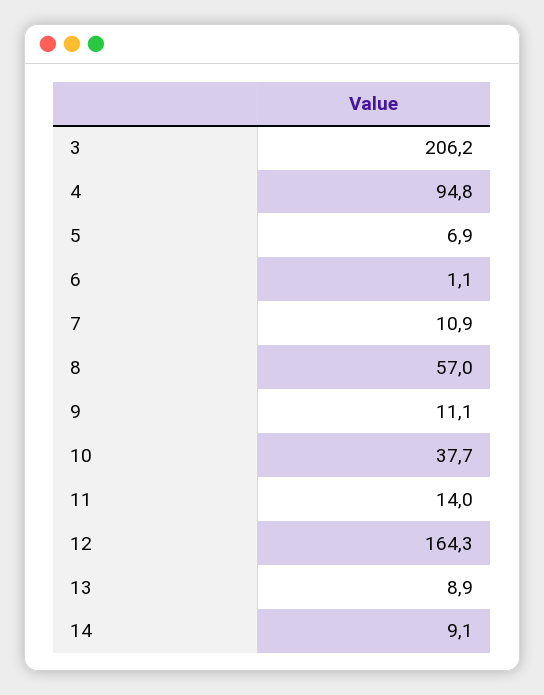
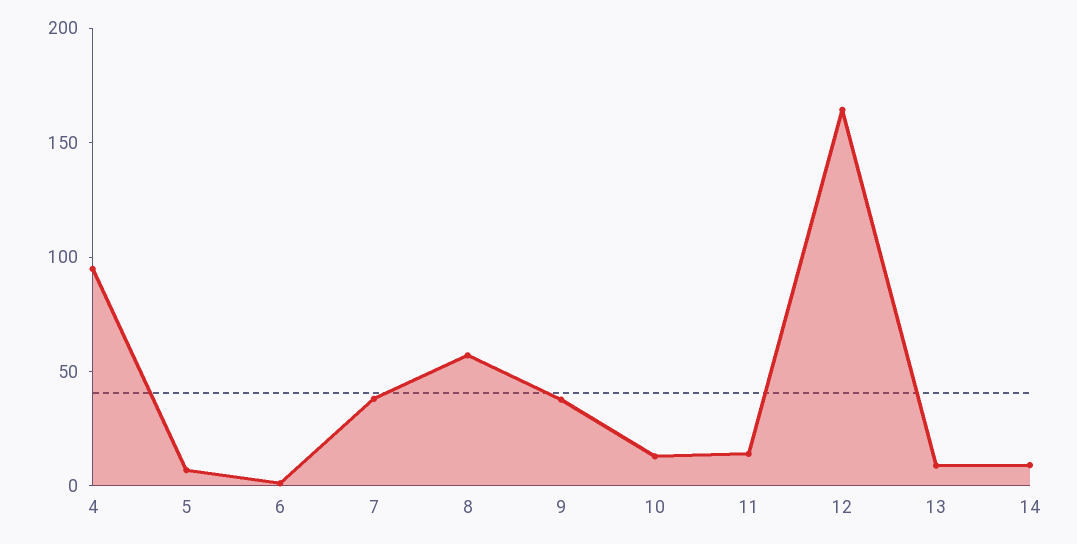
3: 206.2 -> none
7: 10.9 -> 40
9: 11.1 -> 40
10: 37.7 -> 10

